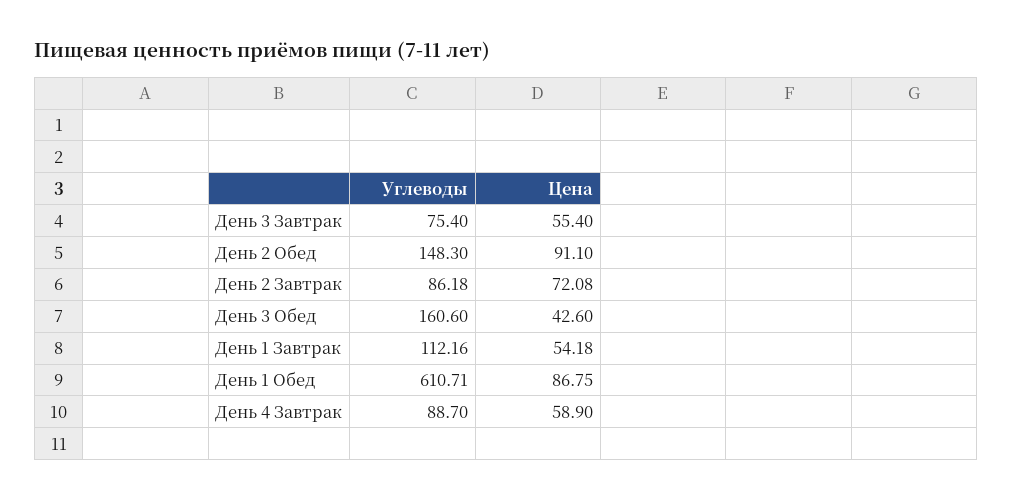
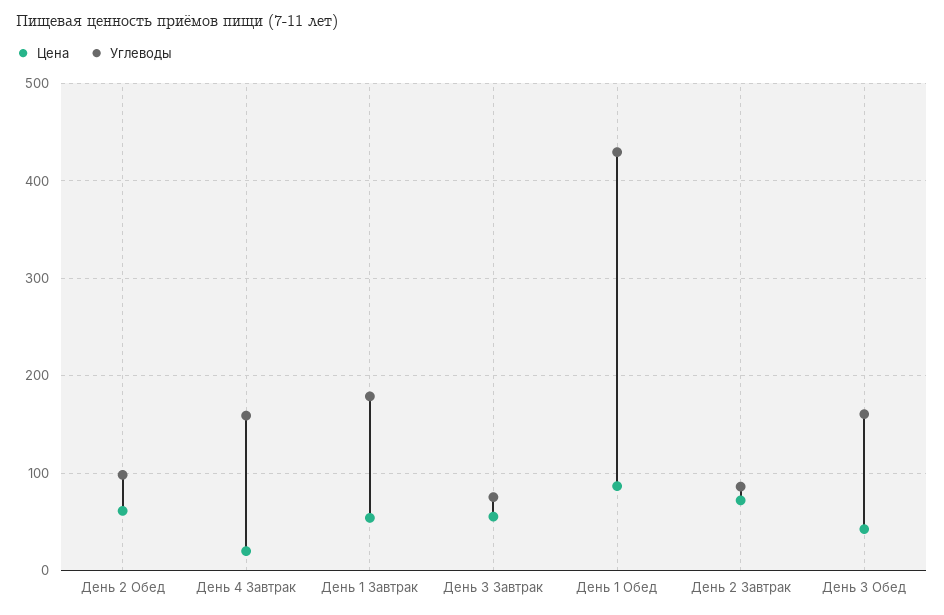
Углеводы, День 2 Обед: 148.3 -> 100
Цена, День 2 Обед: 91.1 -> 60
Углеводы, День 1 Завтрак: 112.16 -> 180
Углеводы, День 1 Обед: 610.71 -> 430
Углеводы, День 4 Завтрак: 88.7 -> 160
Цена, День 4 Завтрак: 58.9 -> 20

